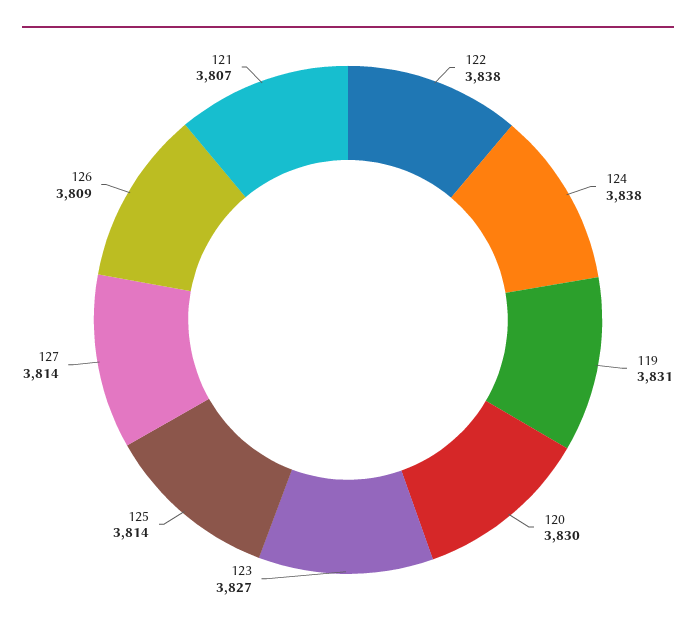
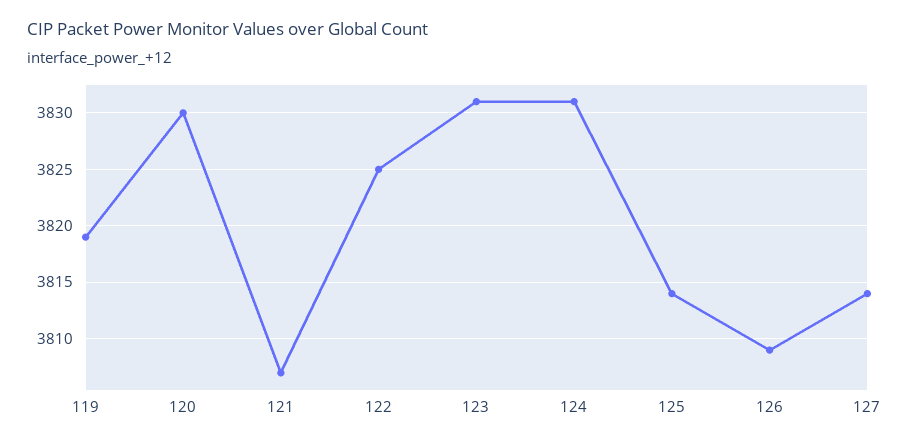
122: 3838 -> 3825
124: 3838 -> 3831
119: 3831 -> 3819
123: 3827 -> 3831

